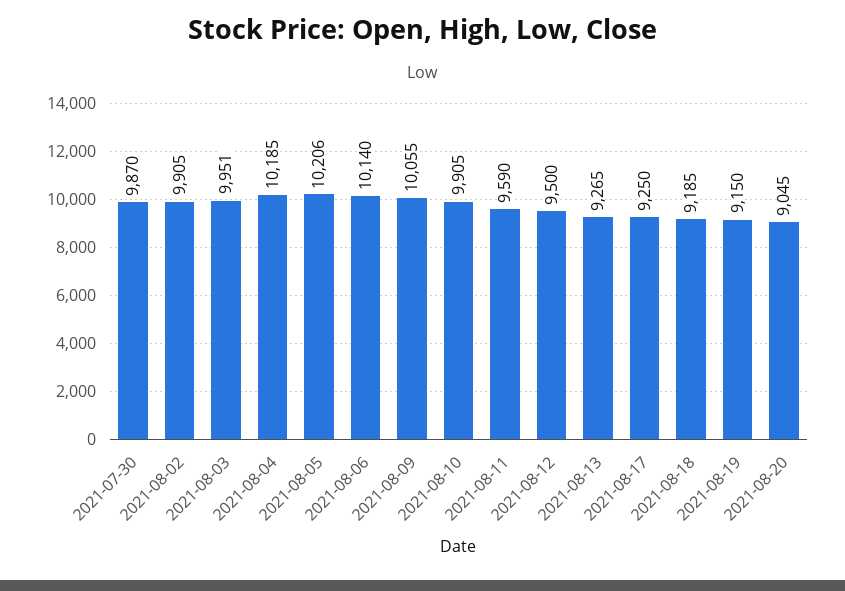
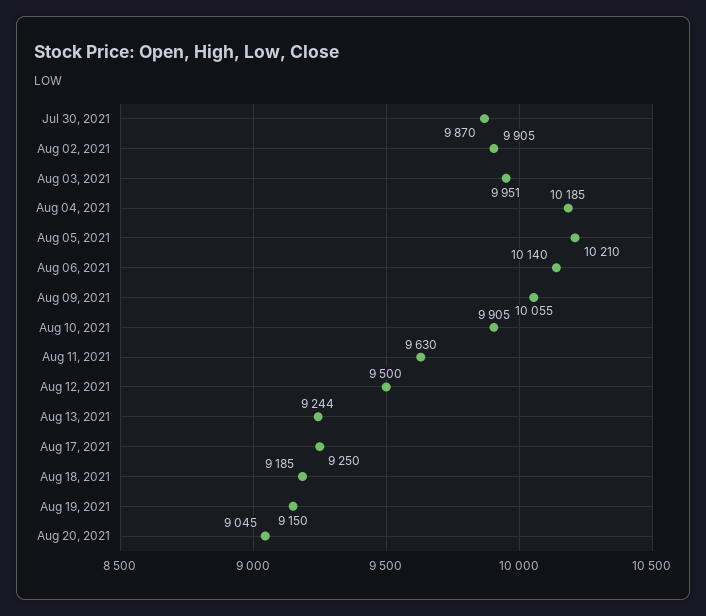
2021-08-05: 10206 -> 10210
2021-08-11: 9590 -> 9630
2021-08-13: 9265 -> 9244

